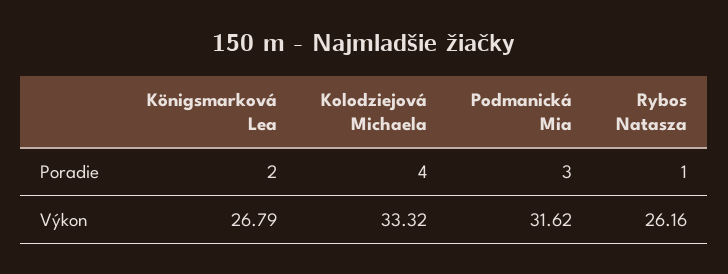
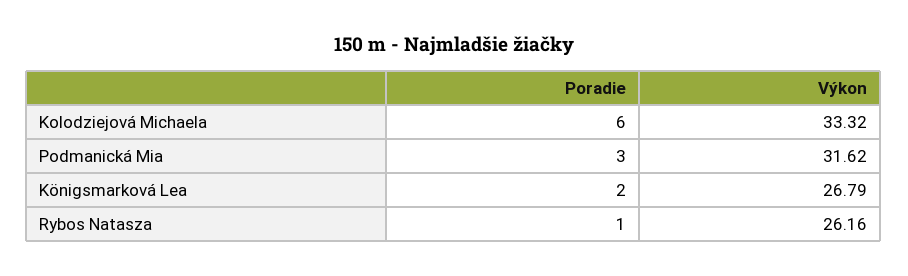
Kolodziejová Michaela, Poradie: 4 -> 6

